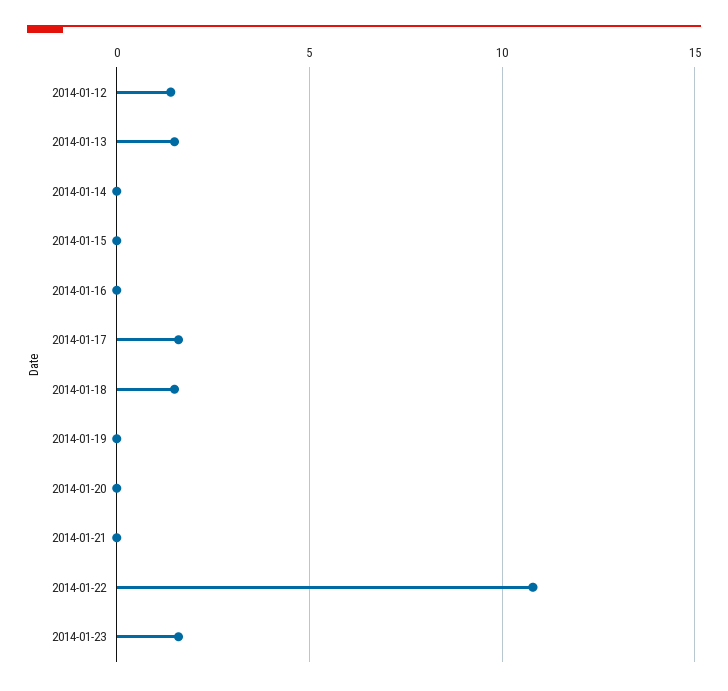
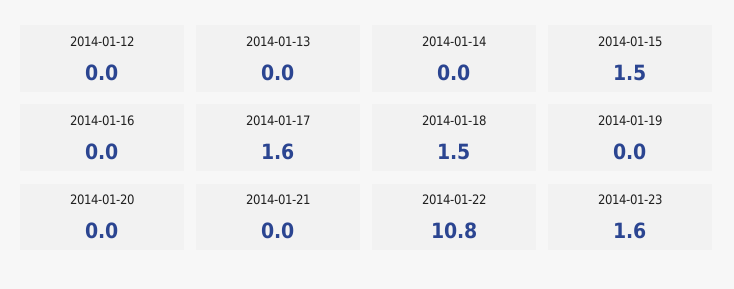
2014-01-12: 1.5 -> 0
2014-01-13: 1.5 -> 0
2014-01-15: 0 -> 1.5

